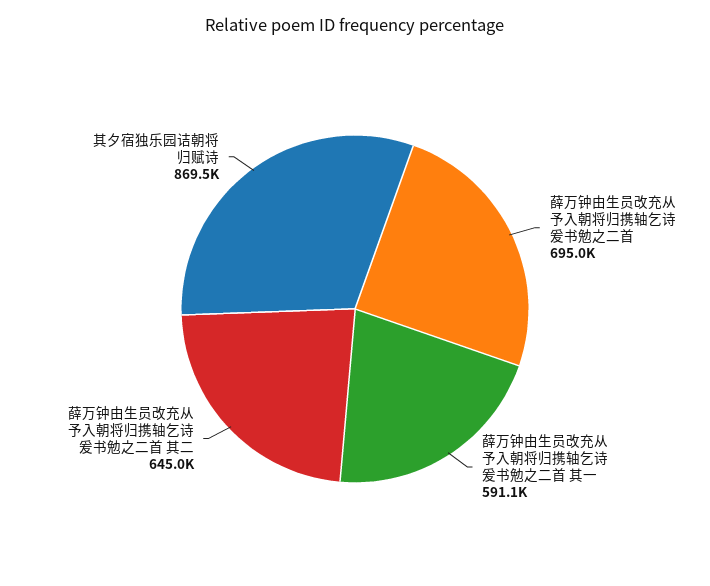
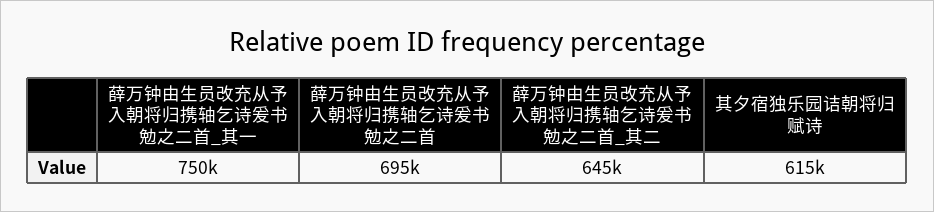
薛万钟由生员改充从予入朝将归携轴乞诗爰书勉之二首 其一: 591100 -> 750000
其夕宿独乐园诘朝将归赋诗: 869500 -> 615000

